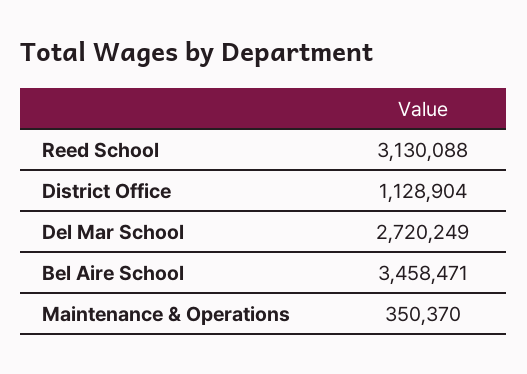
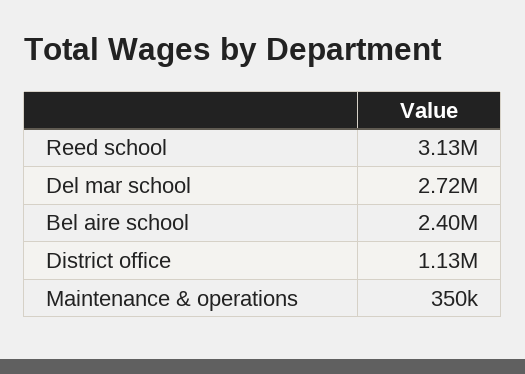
Bel Aire School: 3458471 -> 2400000

